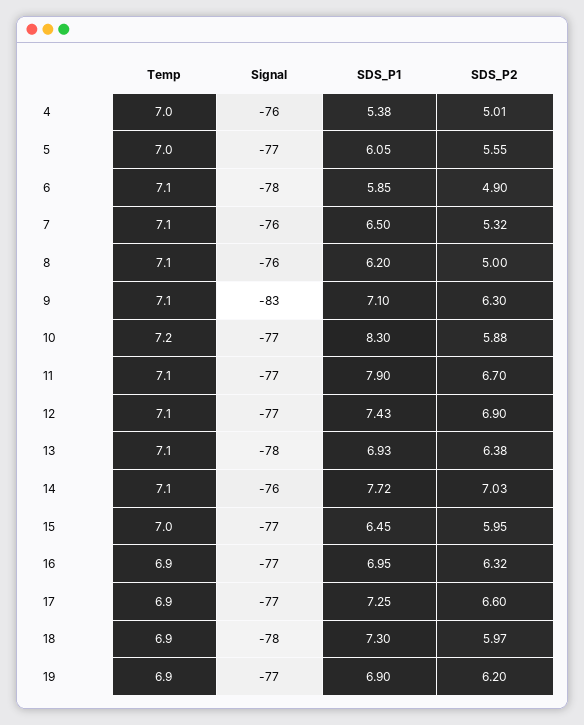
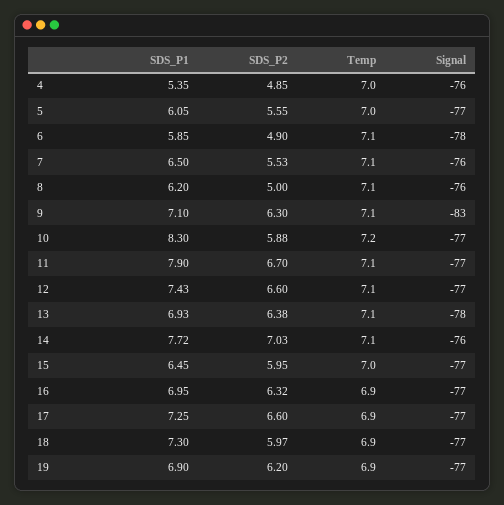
SDS_P1, 4: 5.38 -> 5.35
SDS_P2, 4: 5.01 -> 4.85
SDS_P2, 7: 5.32 -> 5.53
SDS_P2, 12: 6.9 -> 6.6
Signal, 18: -78 -> -77

